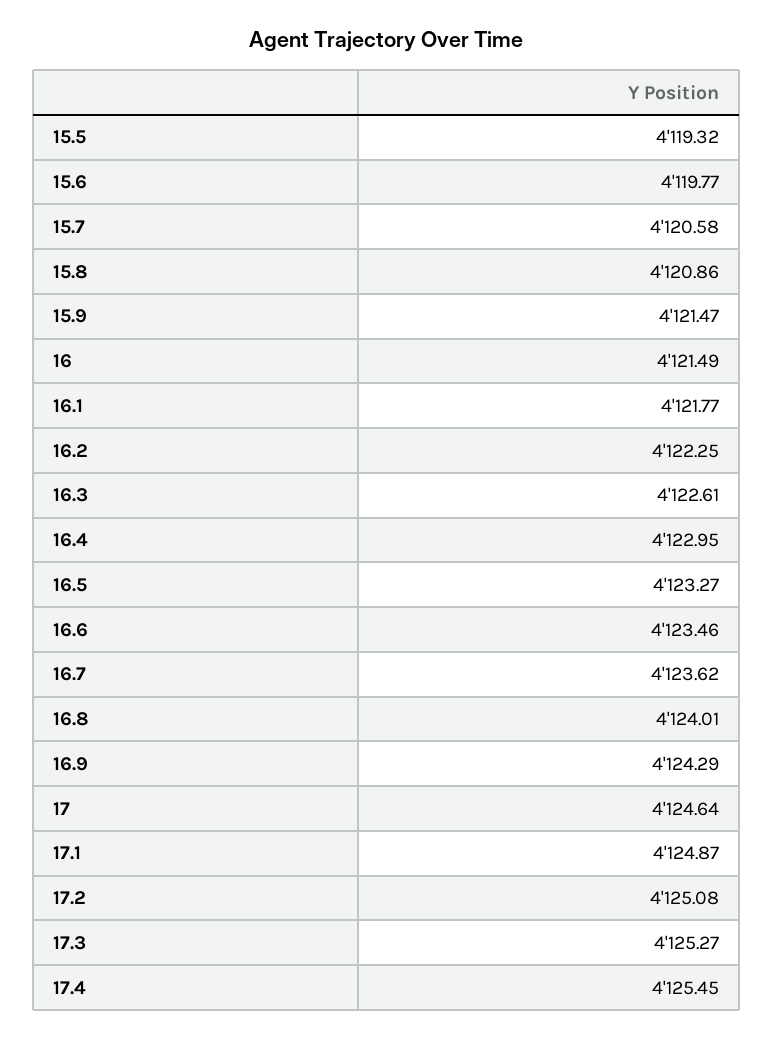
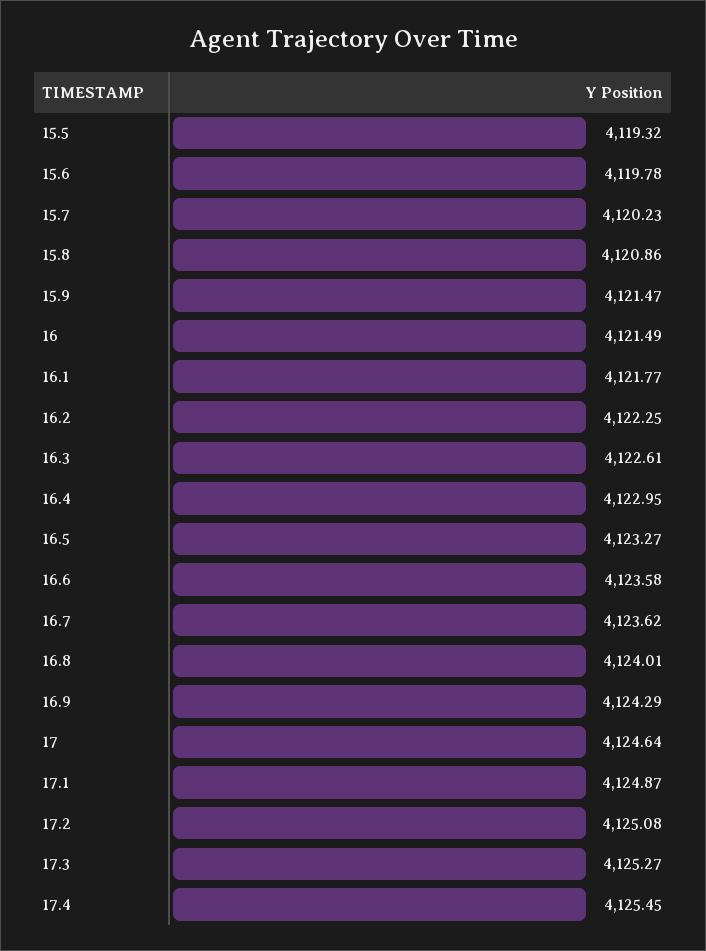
15.6: 4119.77 -> 4119.78
15.7: 4120.58 -> 4120.23
16.6: 4123.46 -> 4123.58

